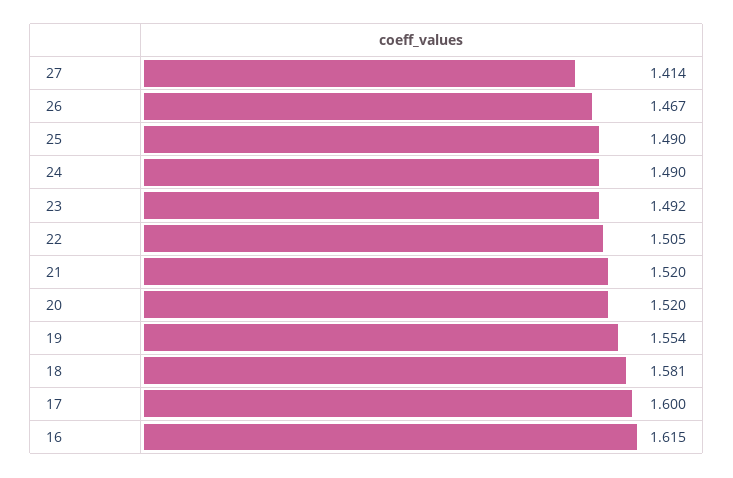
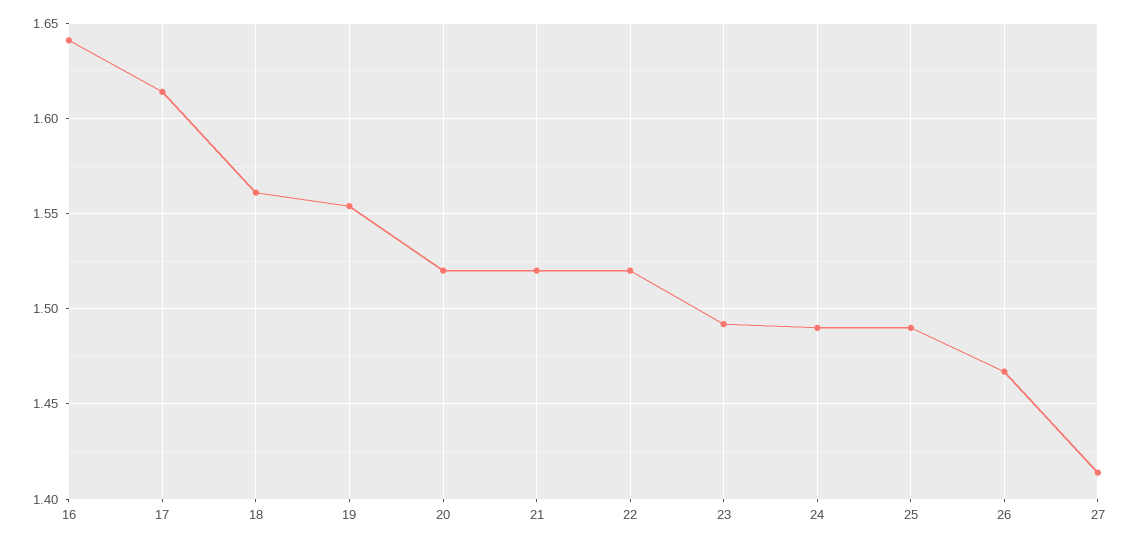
22: 1.505 -> 1.52
18: 1.581 -> 1.56
17: 1.6 -> 1.615
16: 1.615 -> 1.64

